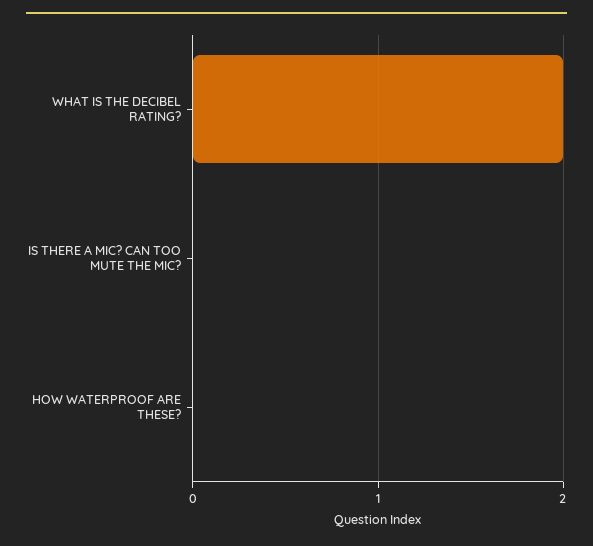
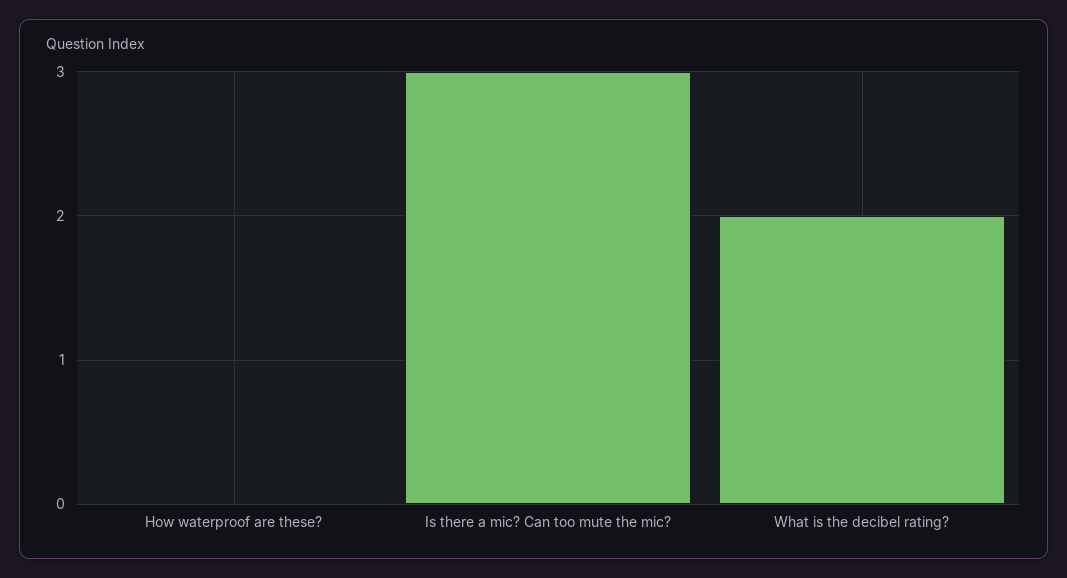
IS THERE A MIC? CAN TOO MUTE THE MIC?: 0 -> 3

